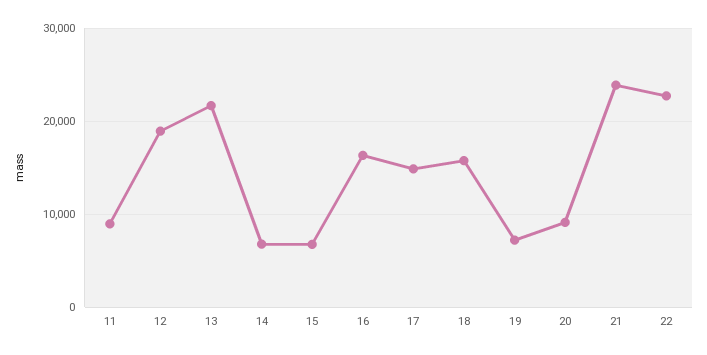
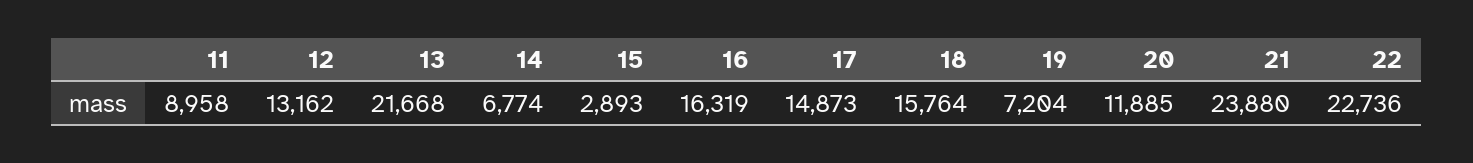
12: 19000 -> 13162
15: 7000 -> 2893
20: 9000 -> 11885

